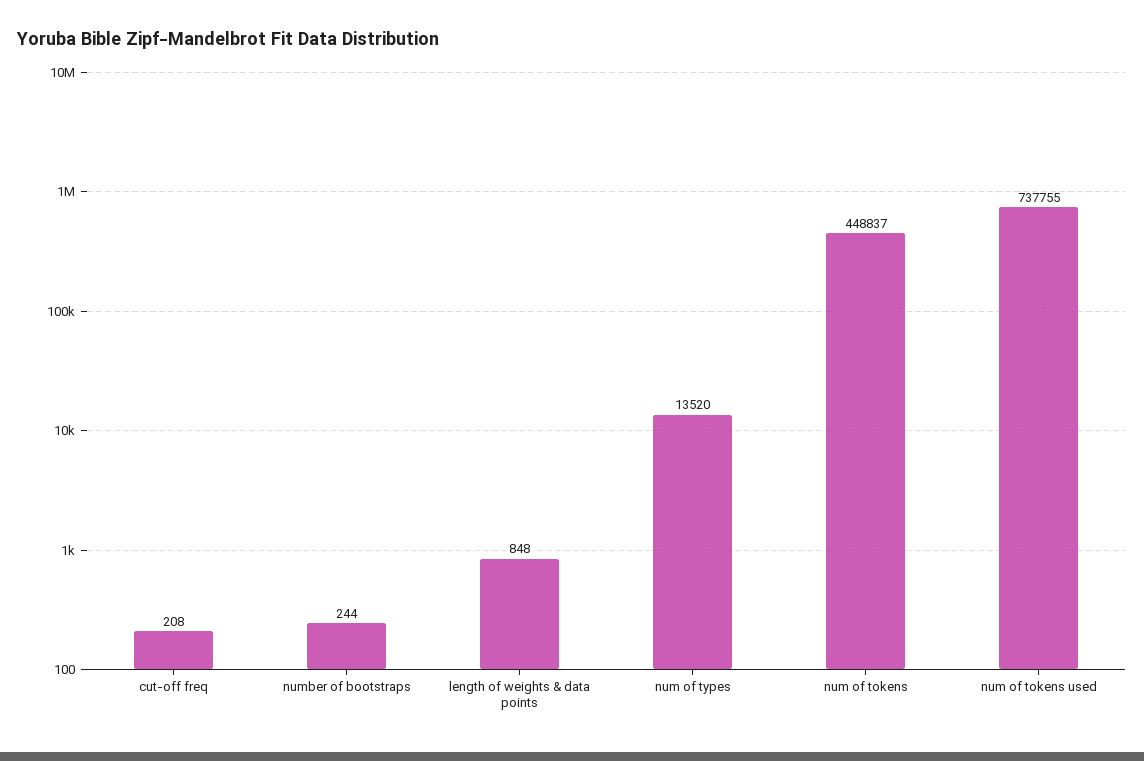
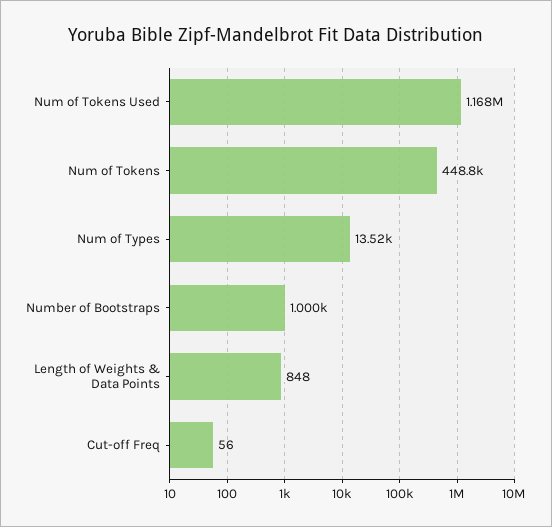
cut-off freq: 208 -> 56
number of bootstraps: 244 -> 1000
num of tokens used: 737755 -> 1168000

